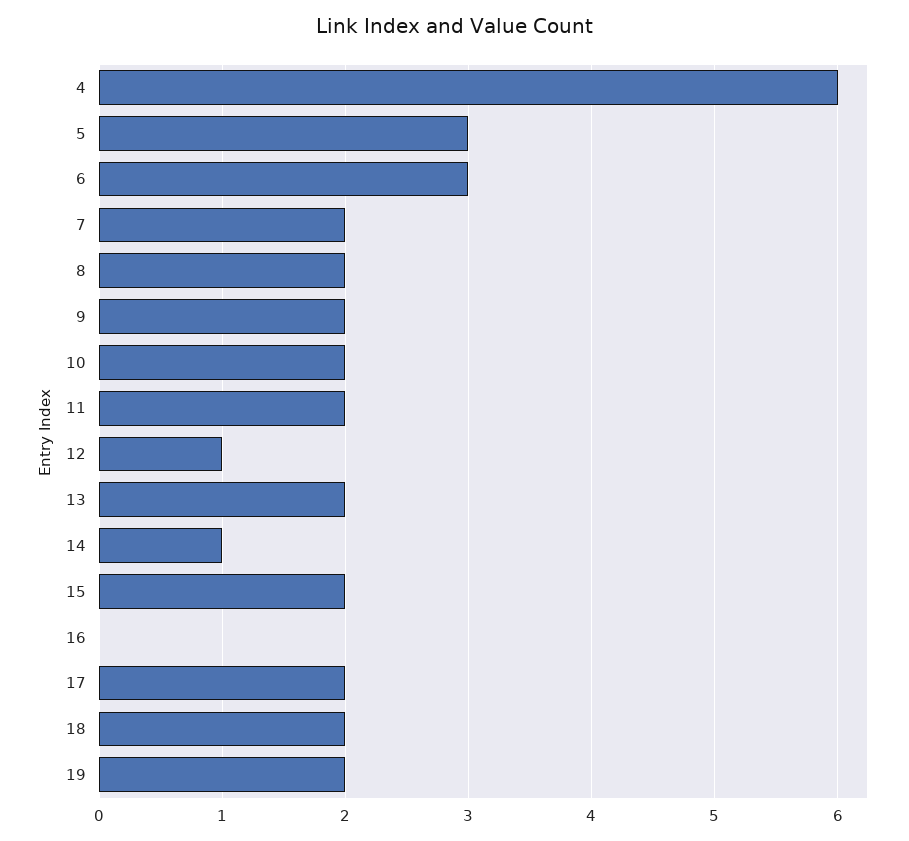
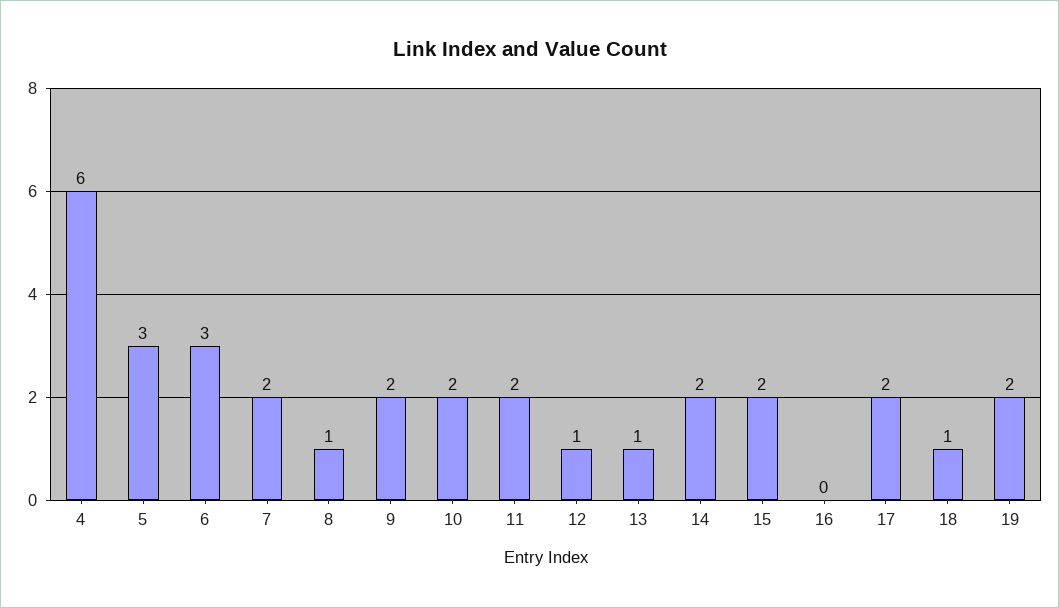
8: 2 -> 1
13: 2 -> 1
14: 1 -> 2
18: 2 -> 1

